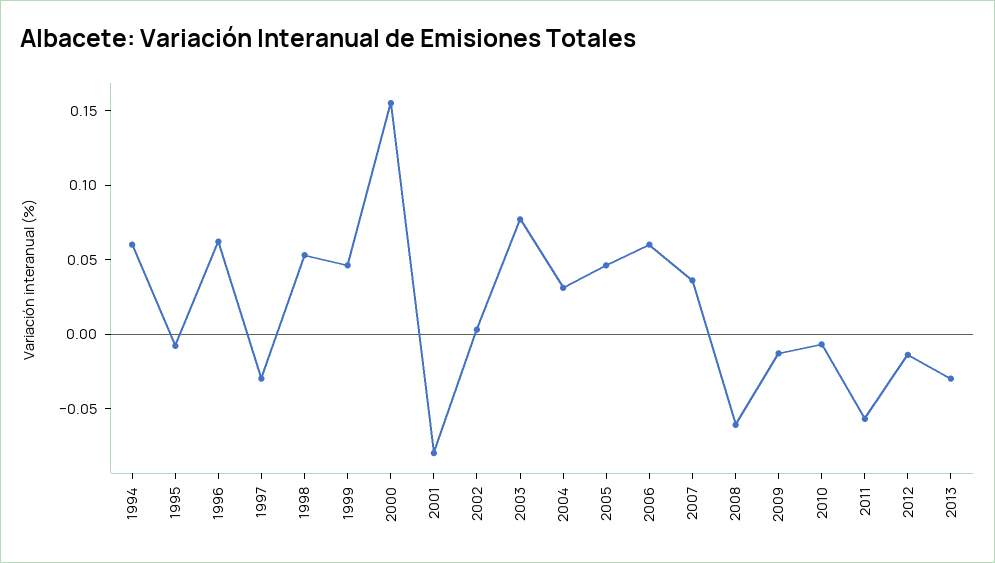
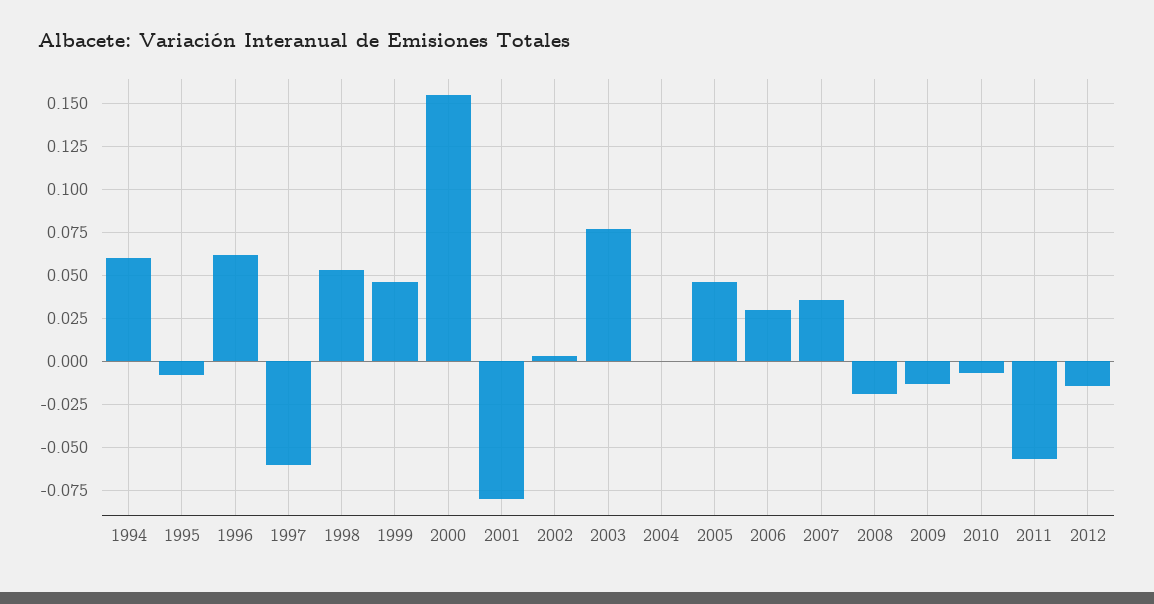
1997: -0.03 -> -0.06
2004: 0.03 -> 0
2006: 0.06 -> 0.03
2008: -0.06 -> -0.02
2013: -0.03 -> none

